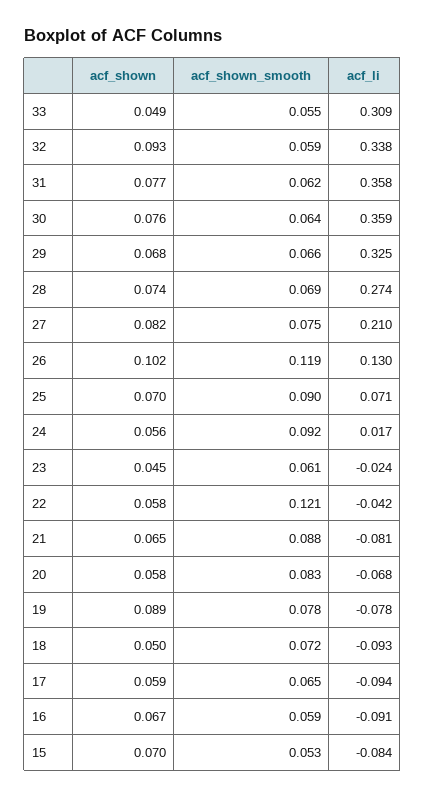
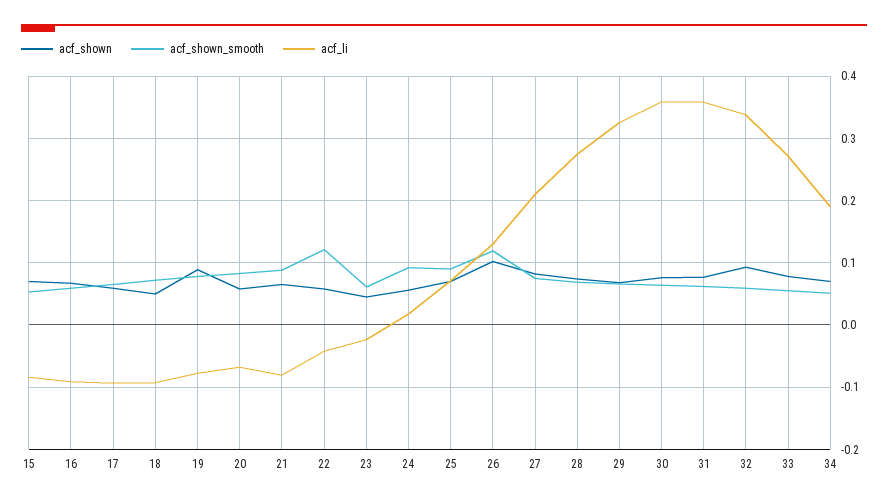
acf_shown, 33: 0.049 -> 0.08
acf_li, 33: 0.309 -> 0.27
acf_shown, 34: none -> 0.07
acf_shown_smooth, 34: none -> 0.05
acf_li, 34: none -> 0.19

